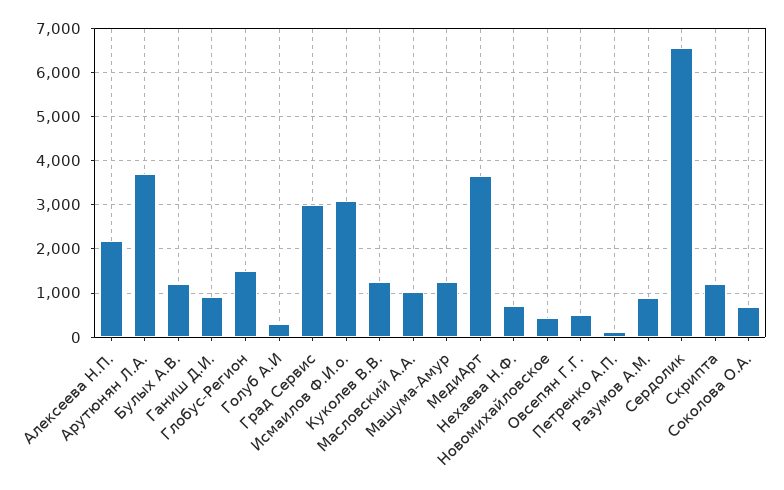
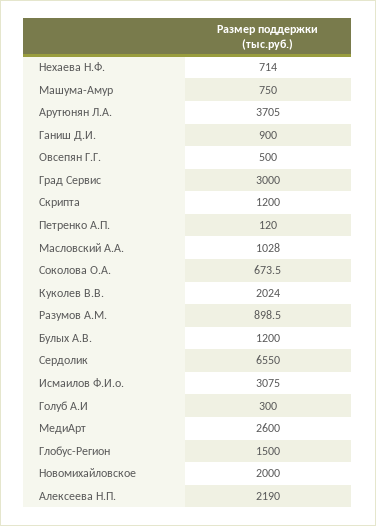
Куколев В.В.: 1200 -> 2024
Машума-Амур: 1200 -> 750
МедиАрт: 3600 -> 2600
Новомихайловское: 400 -> 2000

